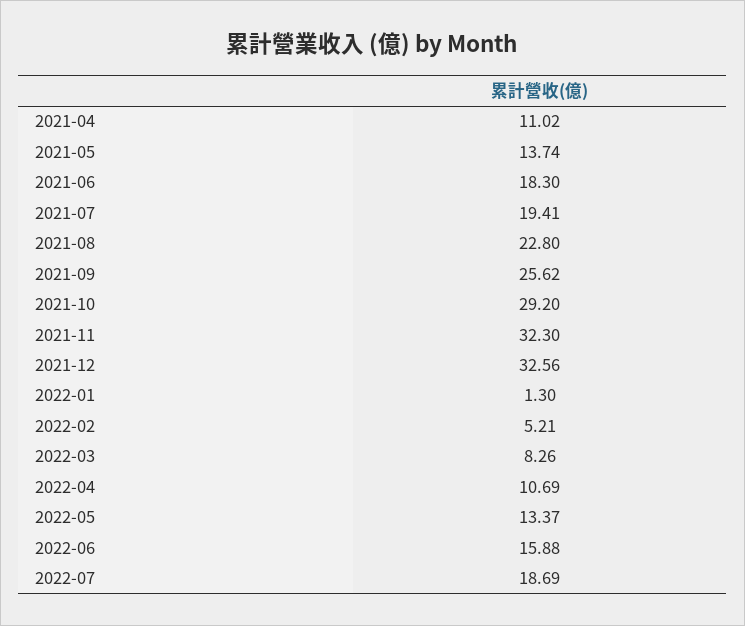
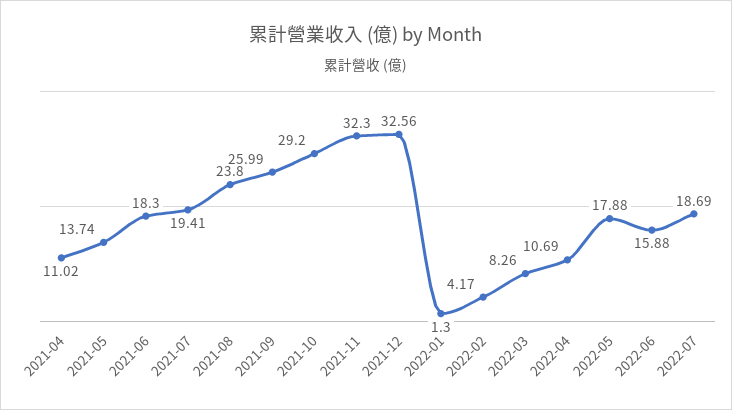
2021-08: 22.8 -> 23.8
2021-09: 25.62 -> 25.99
2022-02: 5.21 -> 4.17
2022-05: 13.37 -> 17.88

